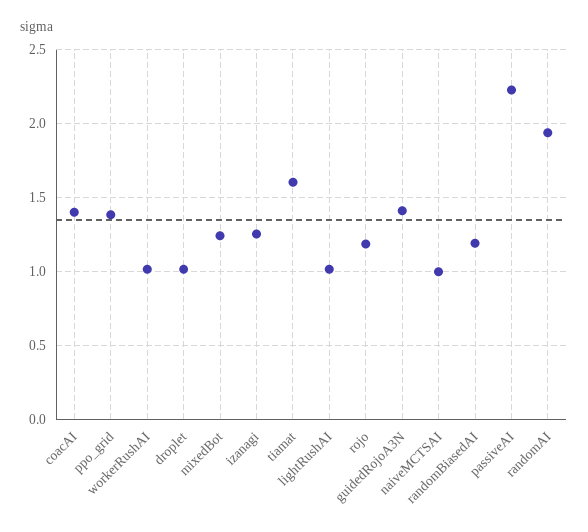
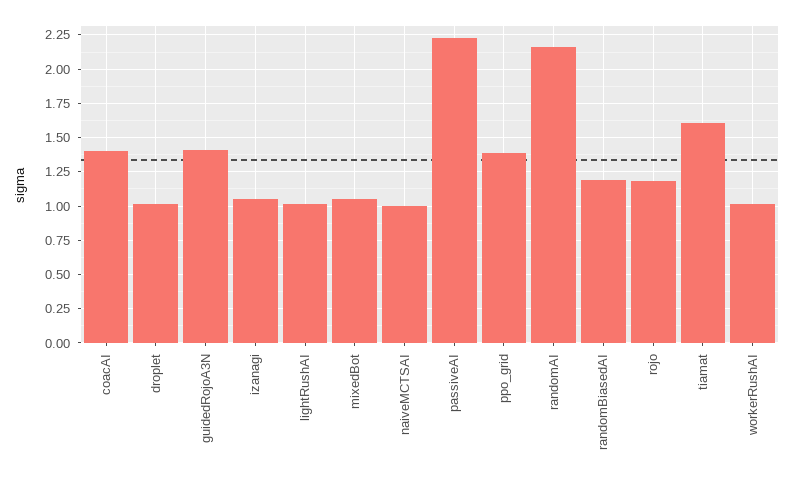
mixedBot: 1.25 -> 1.05
izanagi: 1.25 -> 1.05
randomAI: 1.95 -> 2.15

